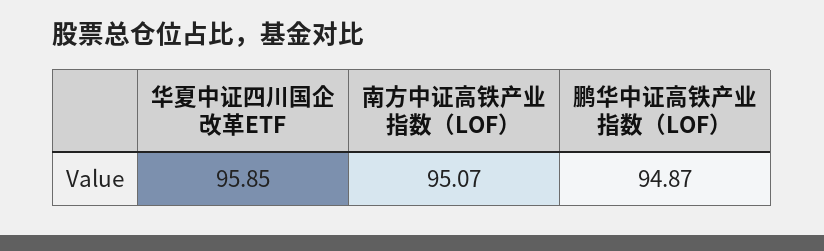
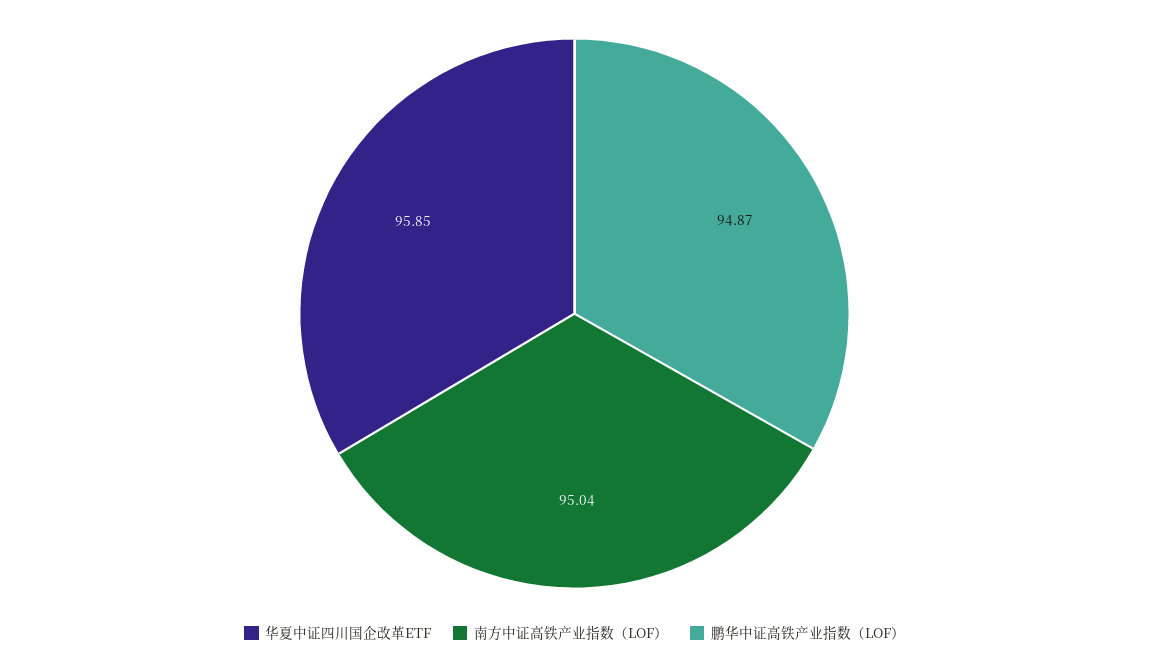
南方中证高铁产业指数（LOF）: 95.07 -> 95.04

